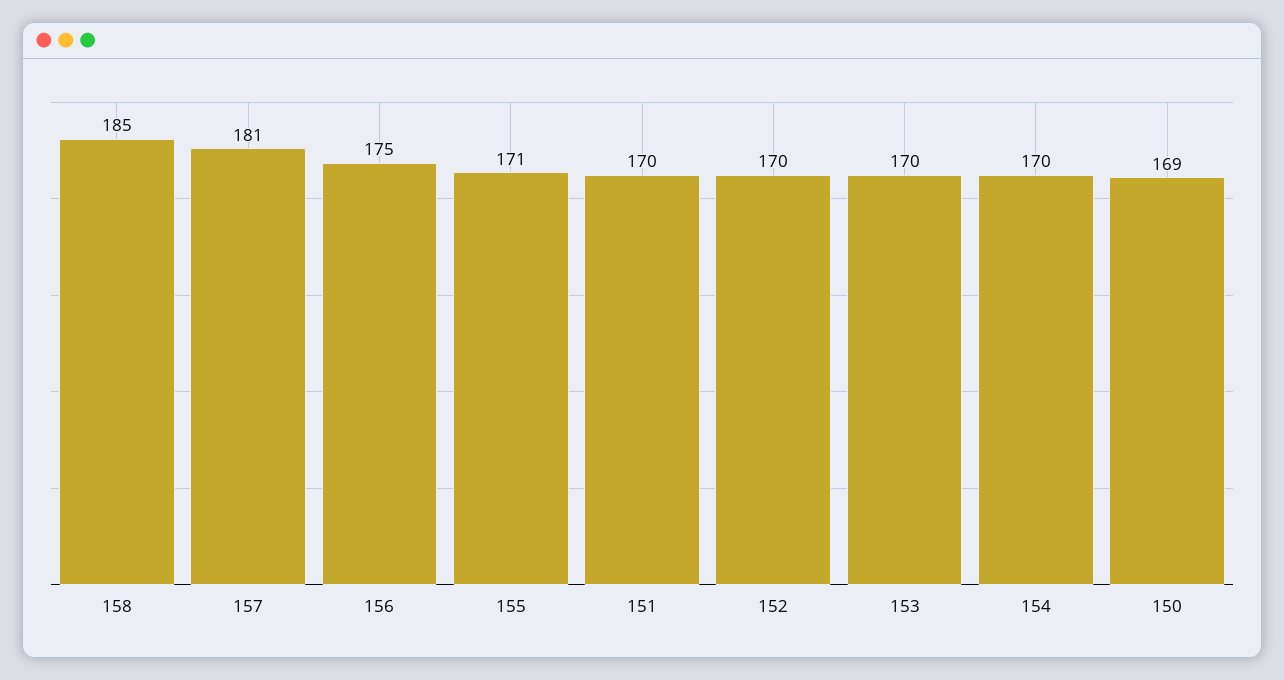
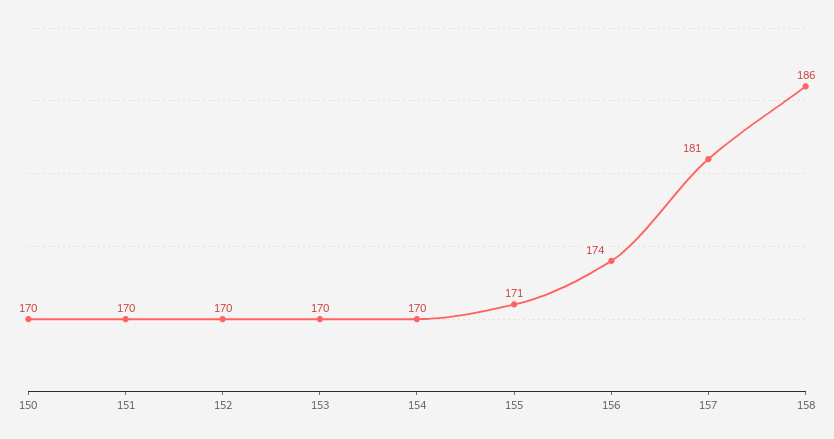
158: 185 -> 186
156: 175 -> 174
150: 169 -> 170

